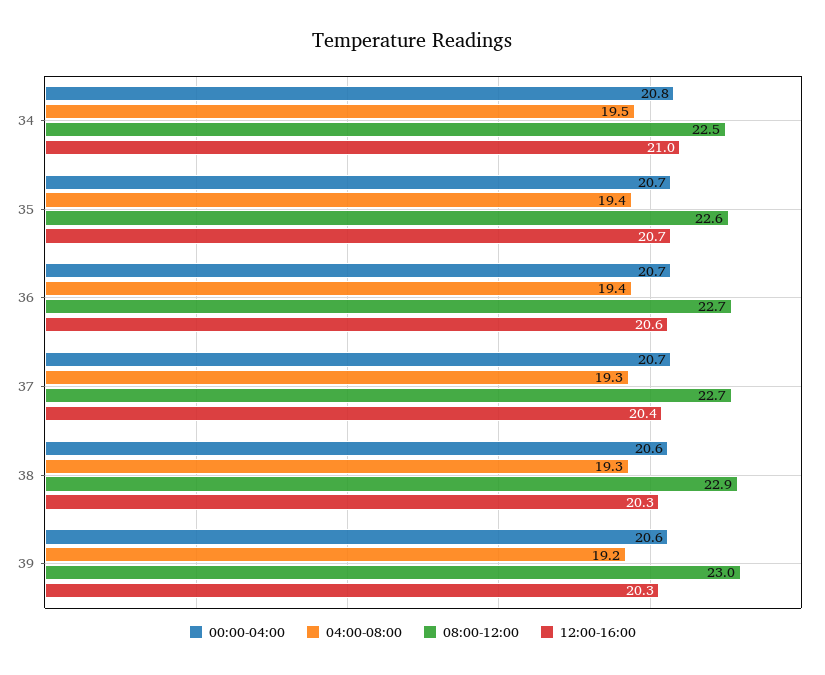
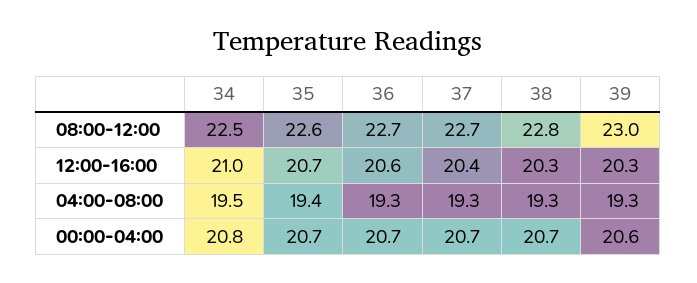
04:00-08:00, 36: 19.4 -> 19.3
00:00-04:00, 38: 20.6 -> 20.7
08:00-12:00, 38: 22.9 -> 22.8
04:00-08:00, 39: 19.2 -> 19.3

